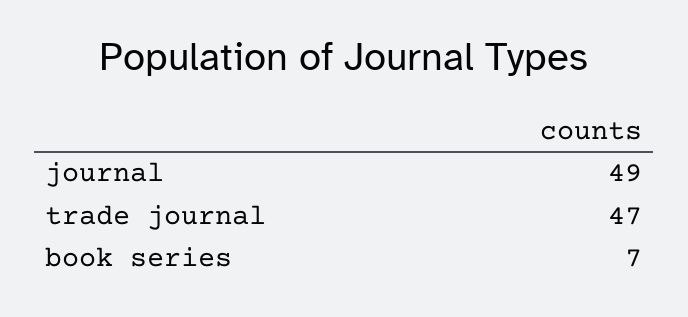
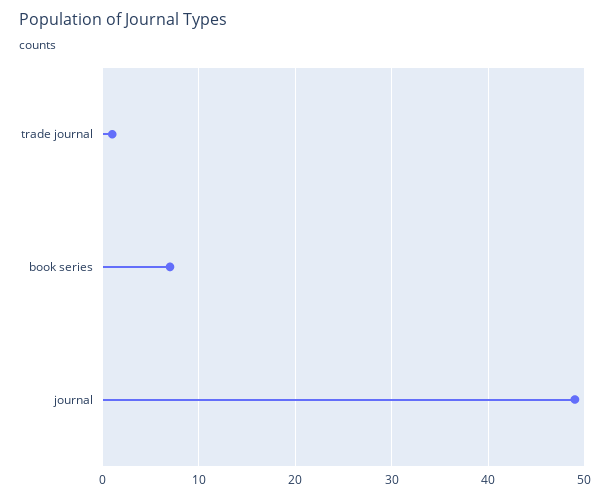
trade journal: 47 -> 1

